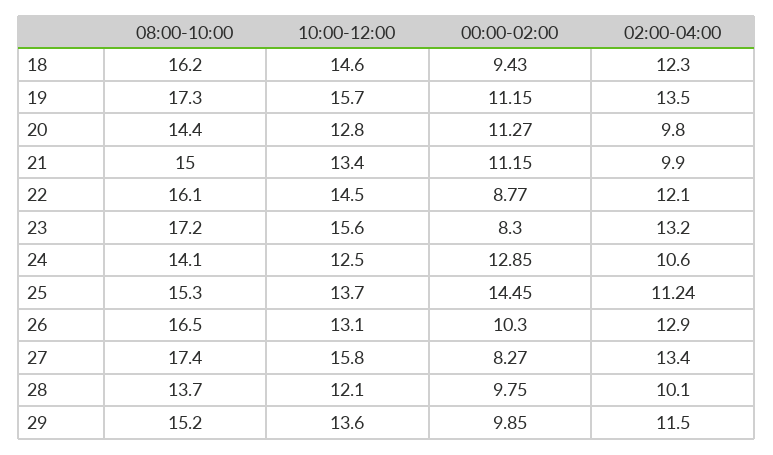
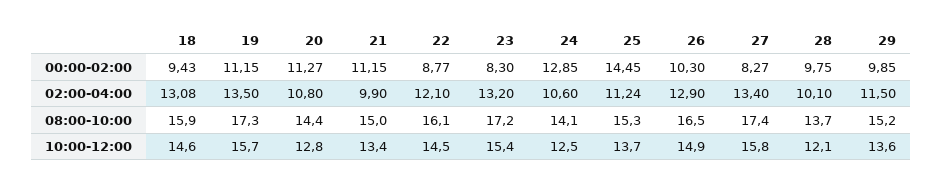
08:00-10:00, 18: 16.2 -> 15.9
02:00-04:00, 18: 12.3 -> 13.08
02:00-04:00, 20: 9.8 -> 10.8
10:00-12:00, 23: 15.6 -> 15.4
10:00-12:00, 26: 13.1 -> 14.9

